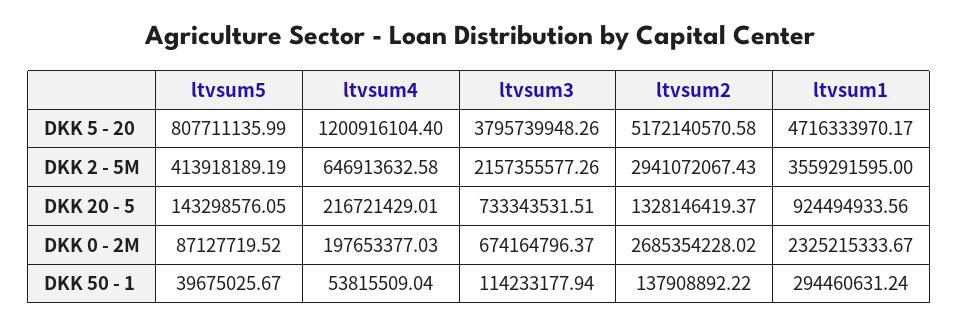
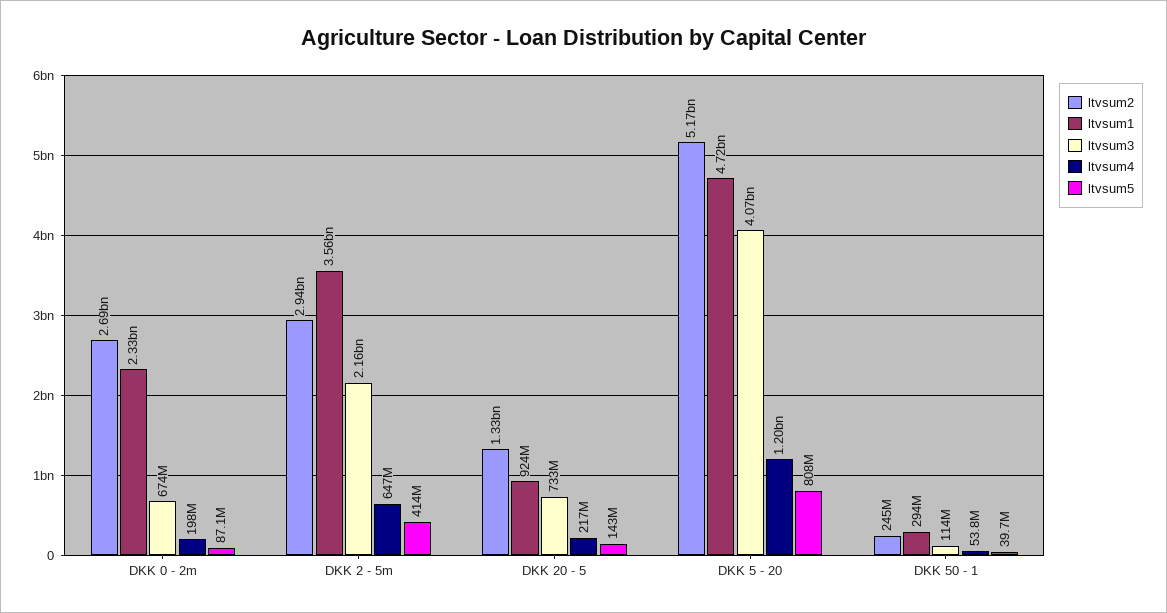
ltvsum3, DKK 5 - 20: 3795739948.26 -> 4070000000
ltvsum2, DKK 50 - 1: 137908892.22 -> 245000000

